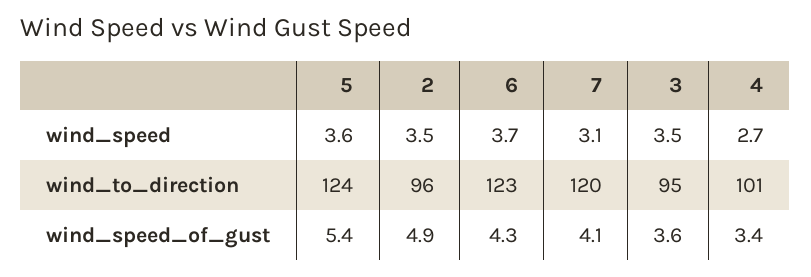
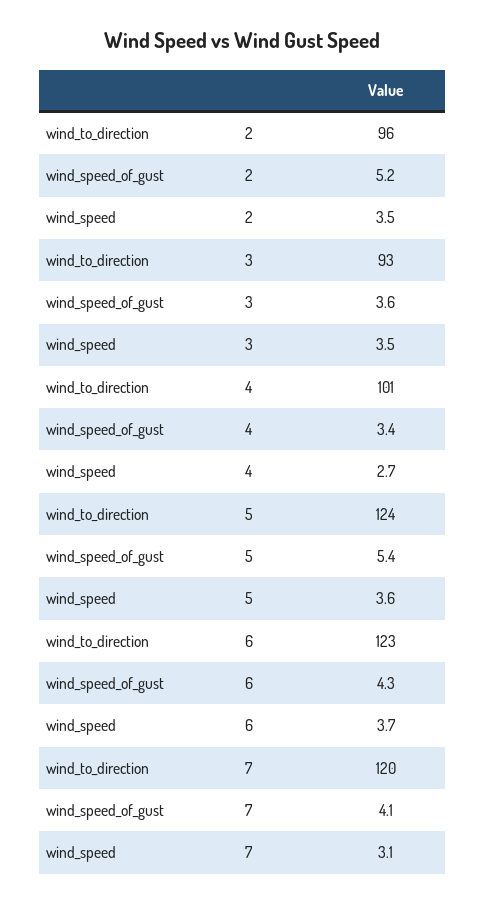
3, wind_to_direction: 95 -> 93
2, wind_speed_of_gust: 4.9 -> 5.2

